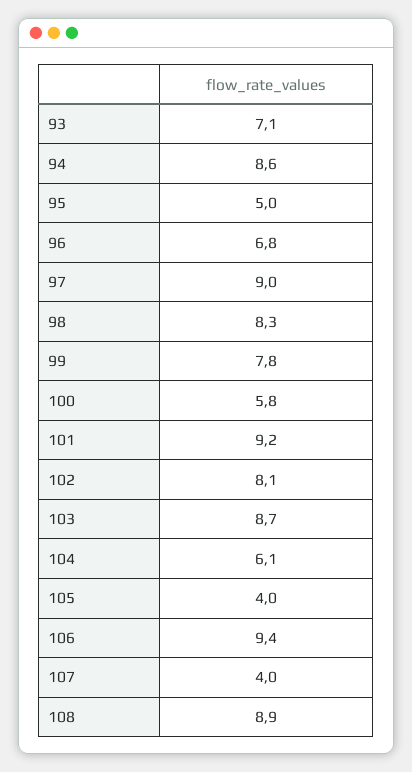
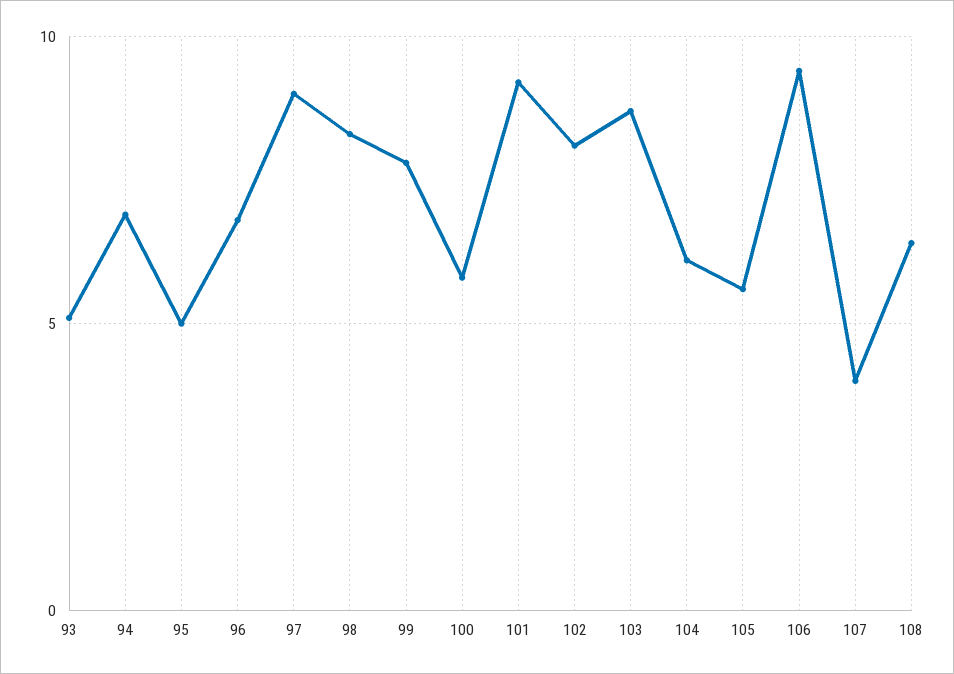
93: 7.1 -> 5
94: 8.6 -> 7
105: 4 -> 5.5
108: 8.9 -> 6.5

